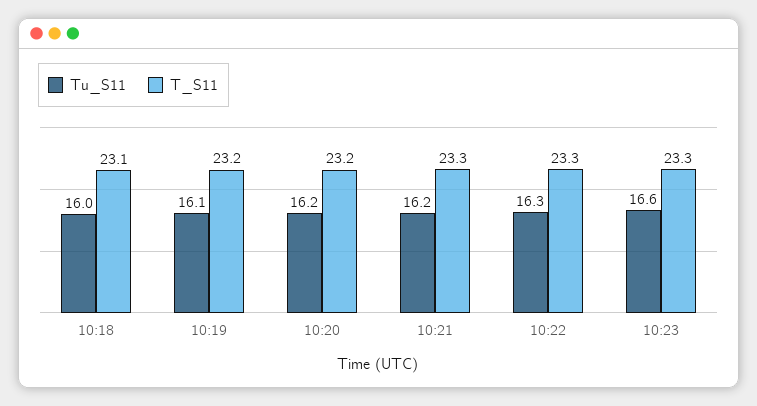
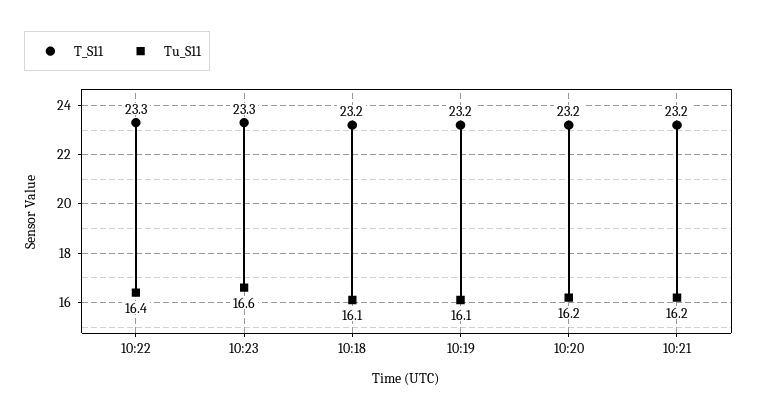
Tu_S11, 10:18: 16 -> 16.1
T_S11, 10:18: 23.1 -> 23.2
T_S11, 10:21: 23.3 -> 23.2
Tu_S11, 10:22: 16.3 -> 16.4

